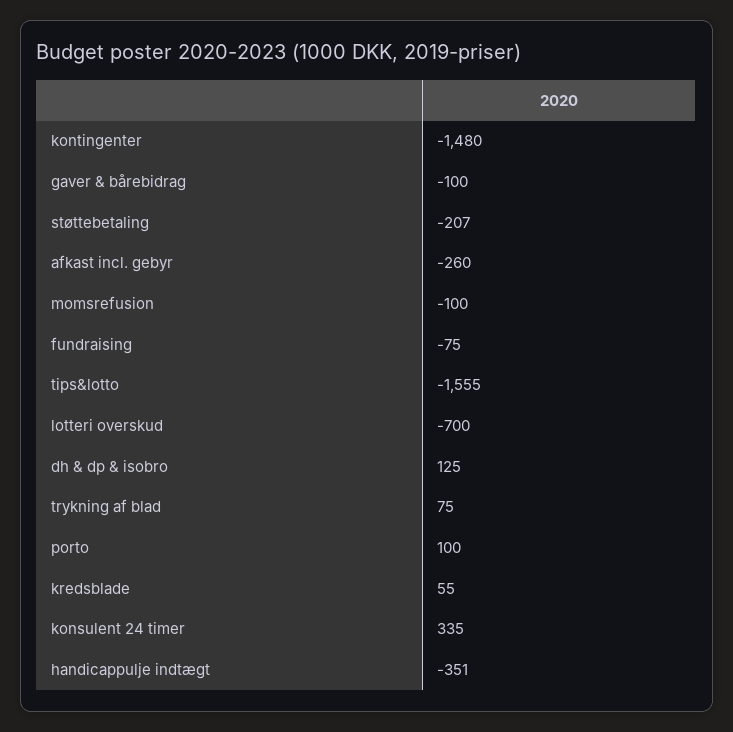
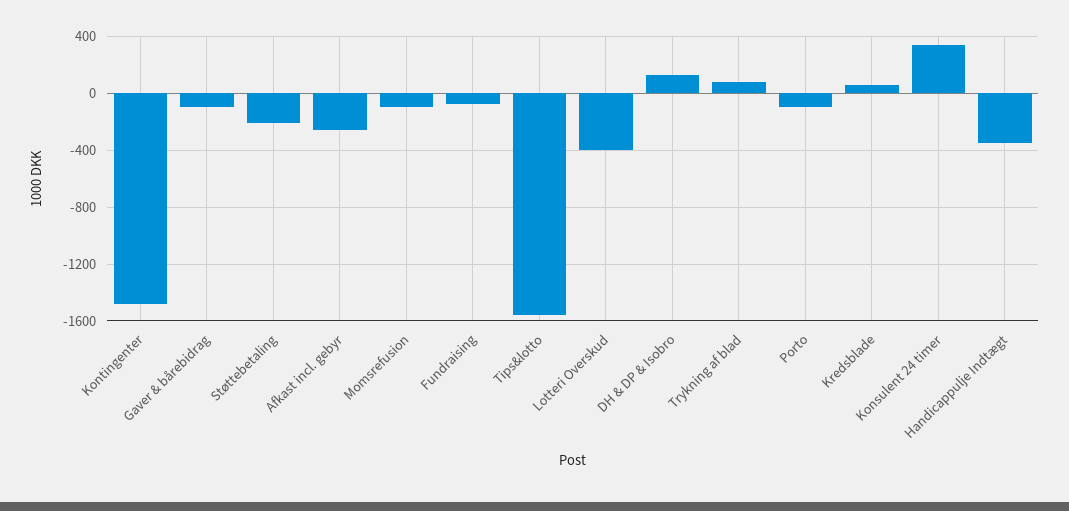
lotteri overskud: -700 -> -400
porto: 100 -> -100

